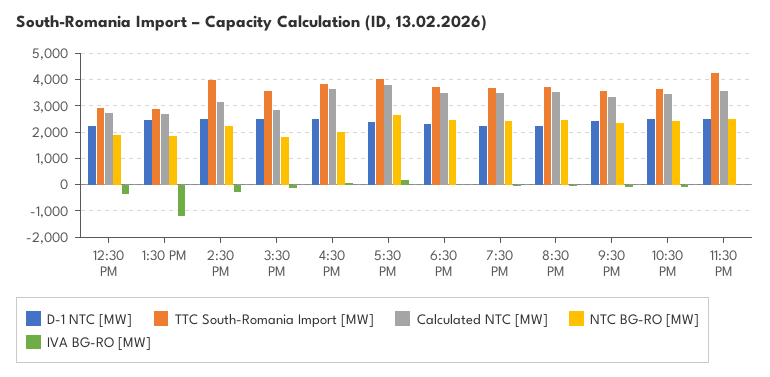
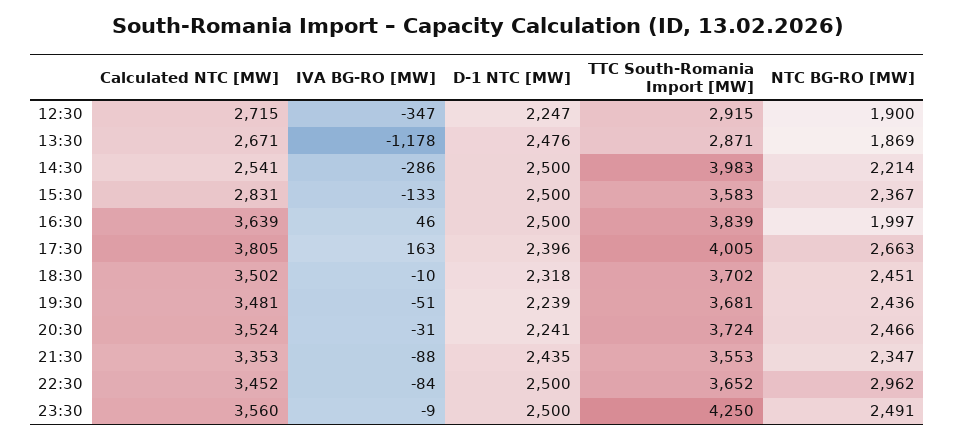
Calculated NTC [MW], 2:30 PM: 3250 -> 2541
NTC BG-RO [MW], 3:30 PM: 1750 -> 2367
NTC BG-RO [MW], 10:30 PM: 2500 -> 2962

